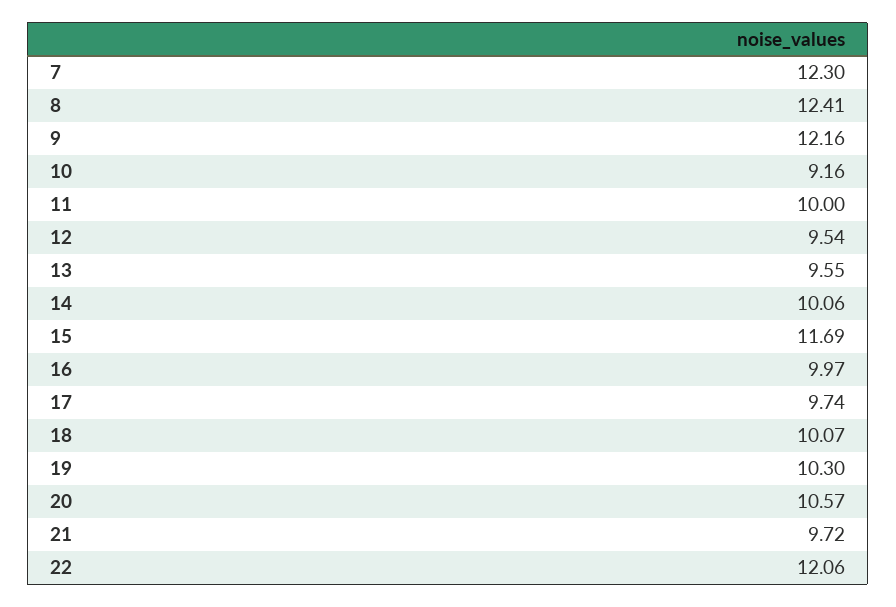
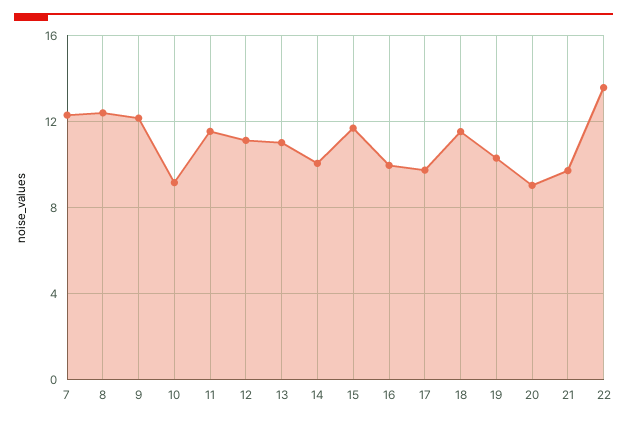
11: 10 -> 11.5
12: 9.54 -> 11
13: 9.55 -> 11
18: 10.07 -> 11.5
20: 10.57 -> 9
22: 12.06 -> 13.5

